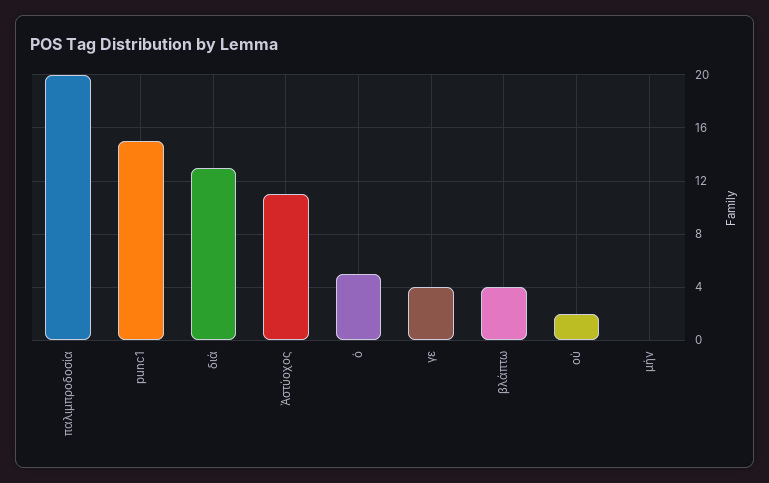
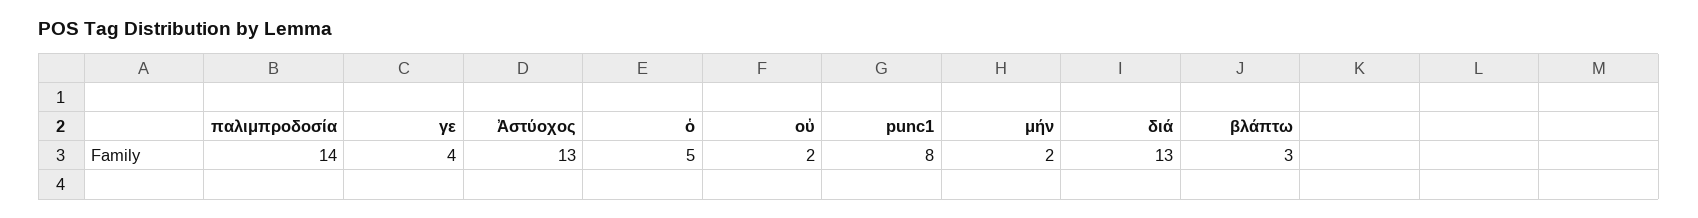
παλιμπροδοσία: 20 -> 14
punc1: 15 -> 8
Ἀστύοχος: 11 -> 13
βλάπτω: 4 -> 3
μήν: 0 -> 2

